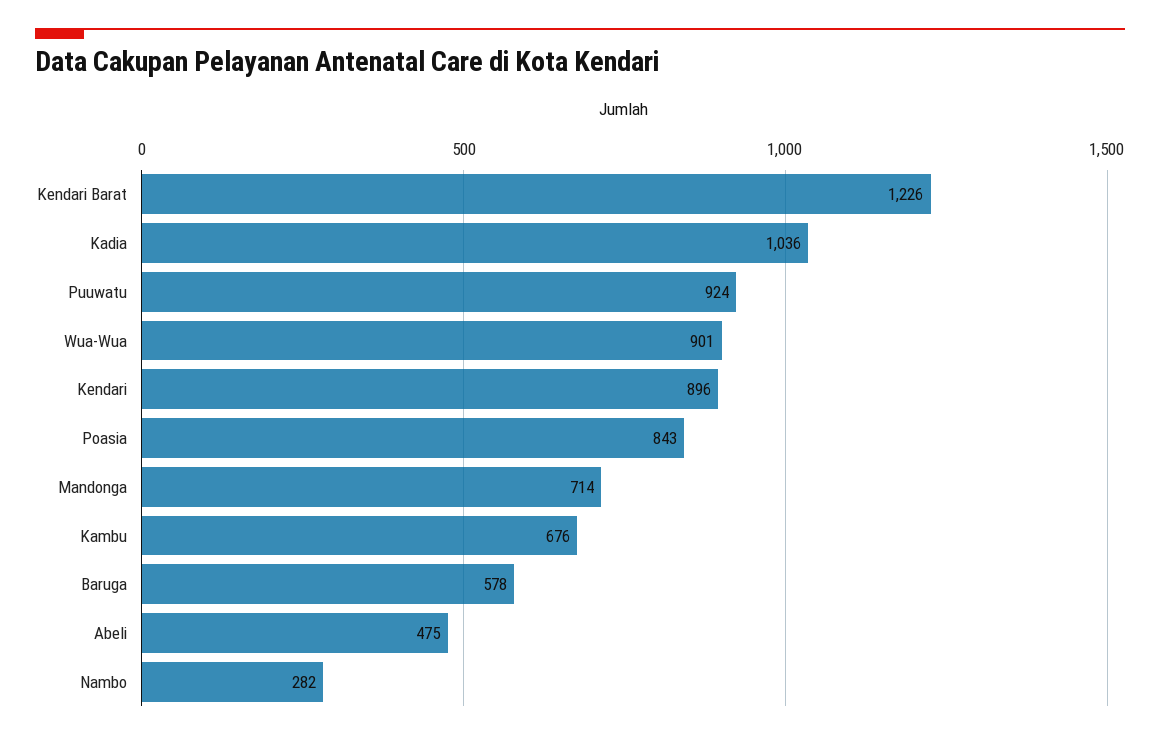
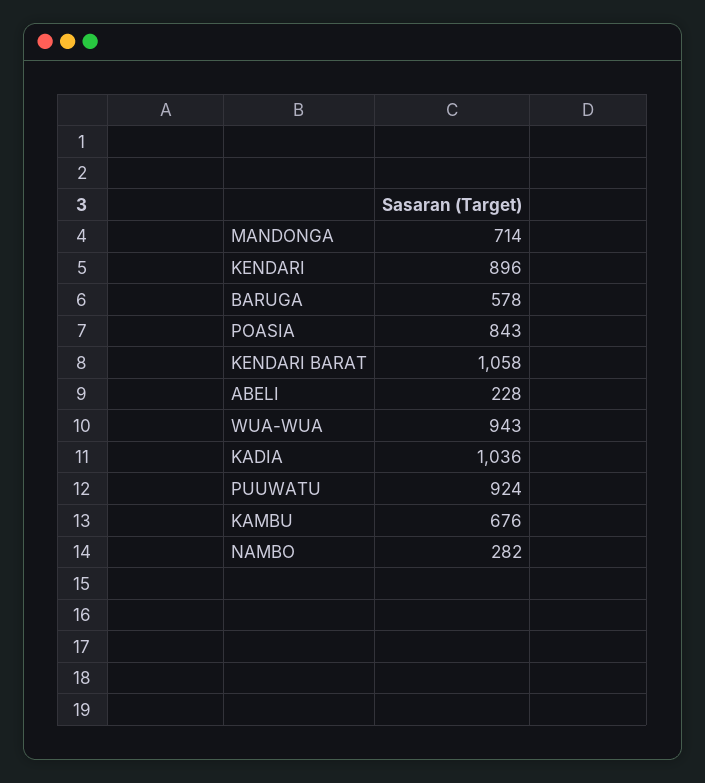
Kendari Barat: 1226 -> 1058
Wua-Wua: 901 -> 943
Abeli: 475 -> 228

